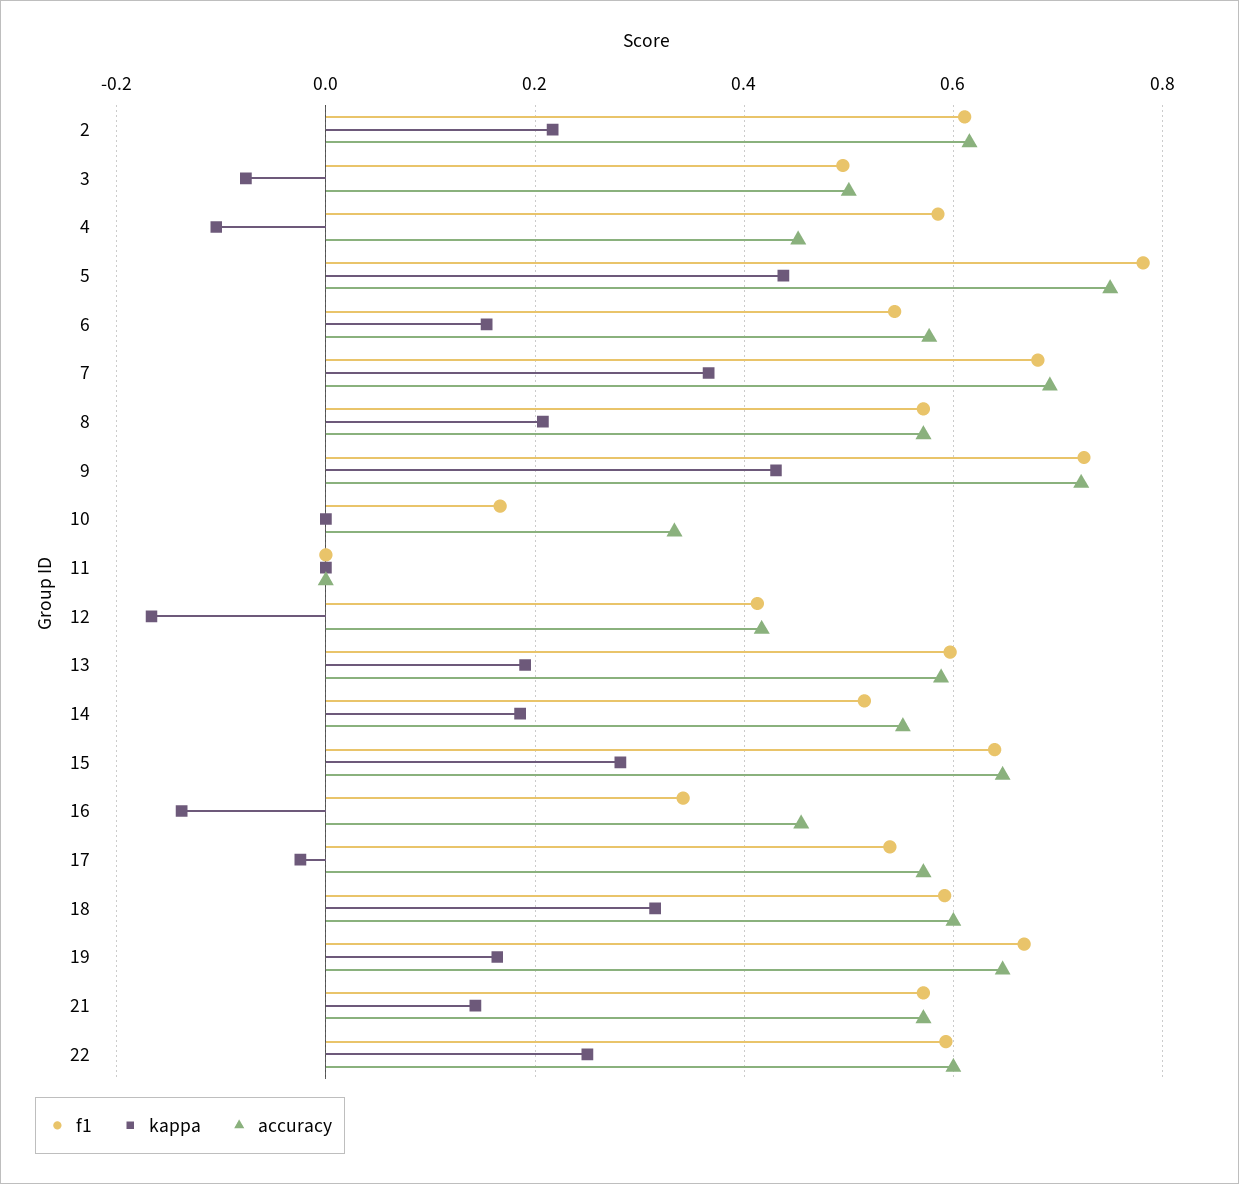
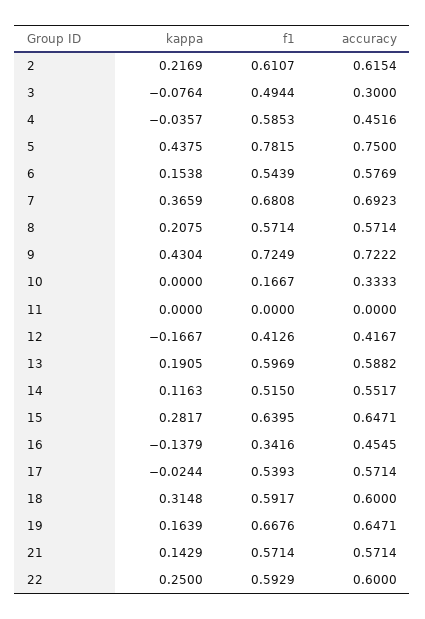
accuracy, 3: 0.5 -> 0.3
kappa, 4: -0.1 -> -0.0357
kappa, 14: 0.18 -> 0.1163

